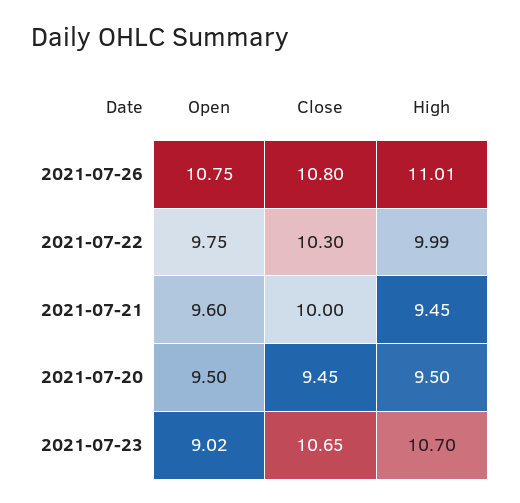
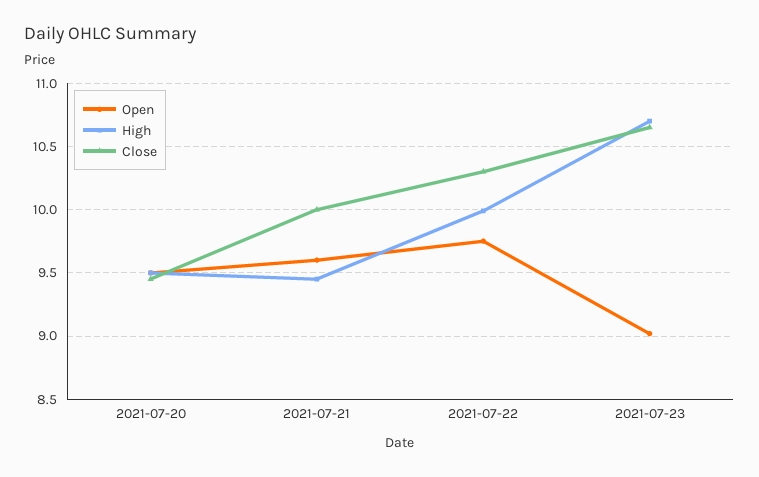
Open, 2021-07-26: 10.75 -> none
Close, 2021-07-26: 10.8 -> none
High, 2021-07-26: 11.01 -> none

